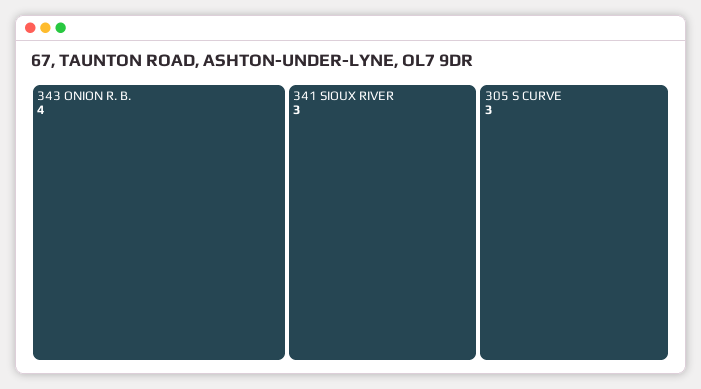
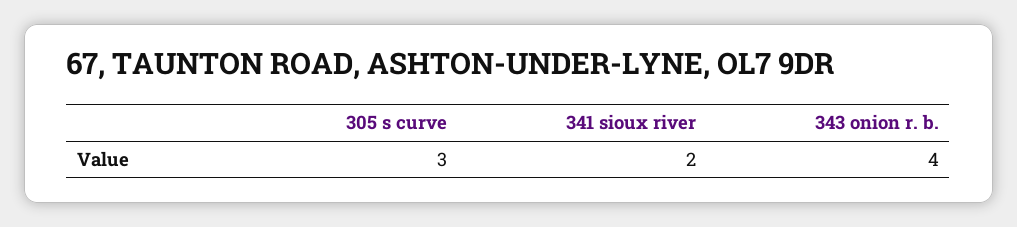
341 SIOUX RIVER: 3 -> 2

